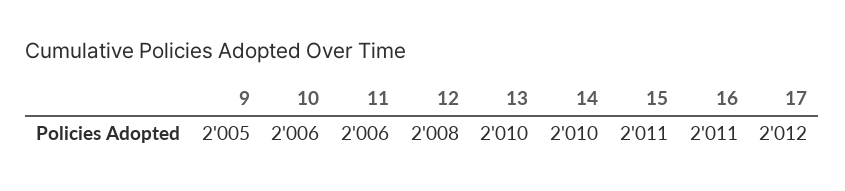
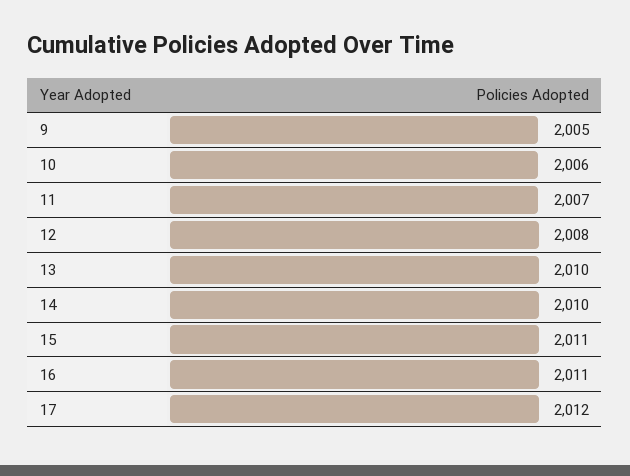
11: 2006 -> 2007

